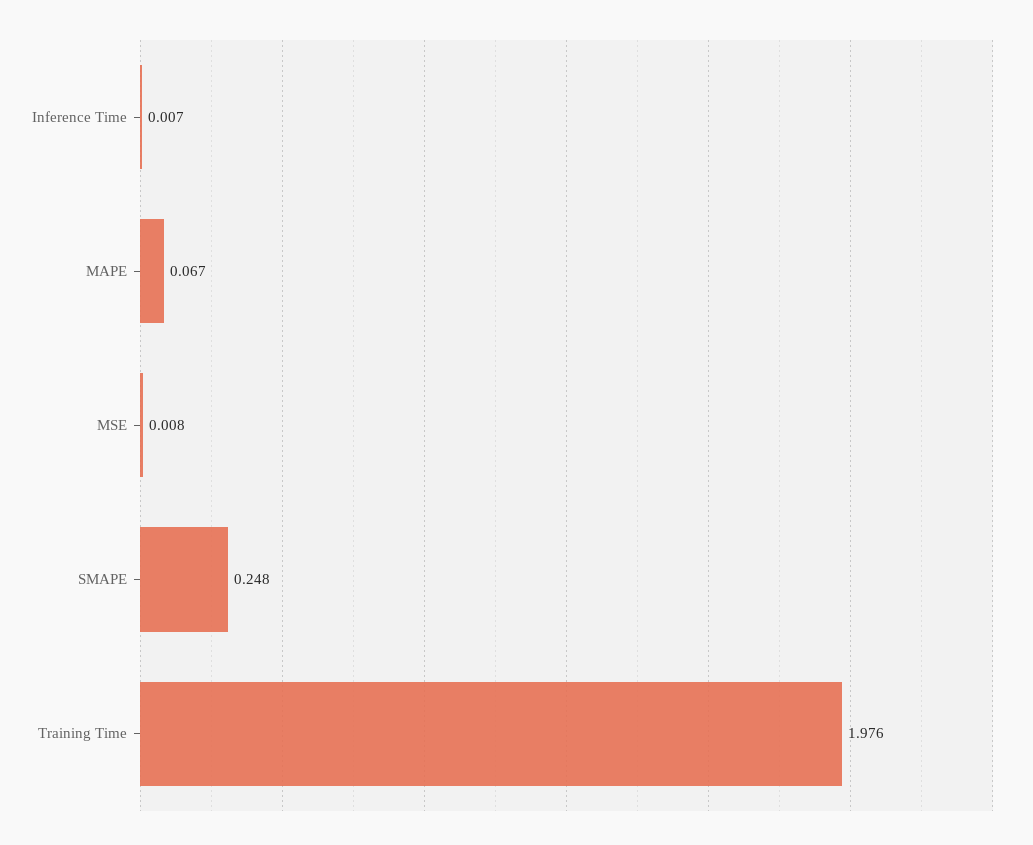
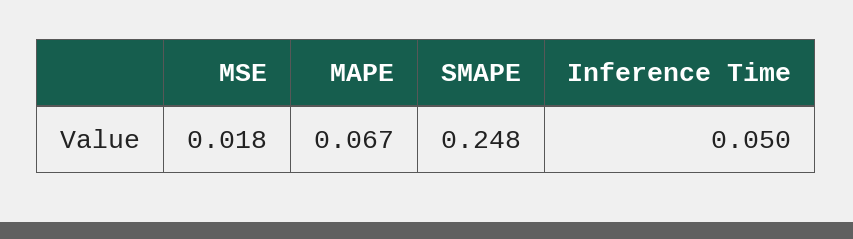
Inference Time: 0.007 -> 0.05
MSE: 0.008 -> 0.018
Training Time: 1.976 -> none

